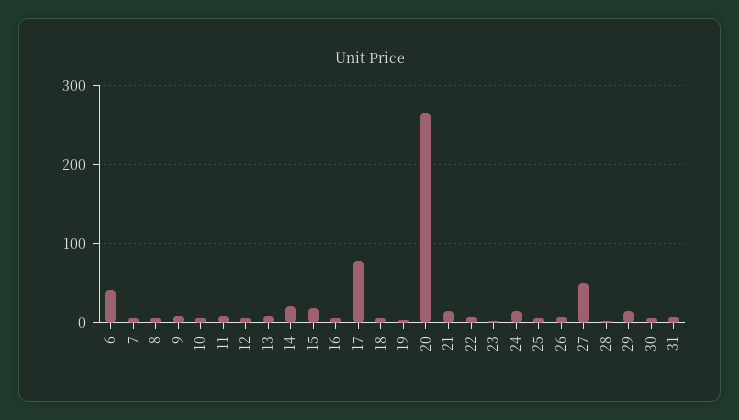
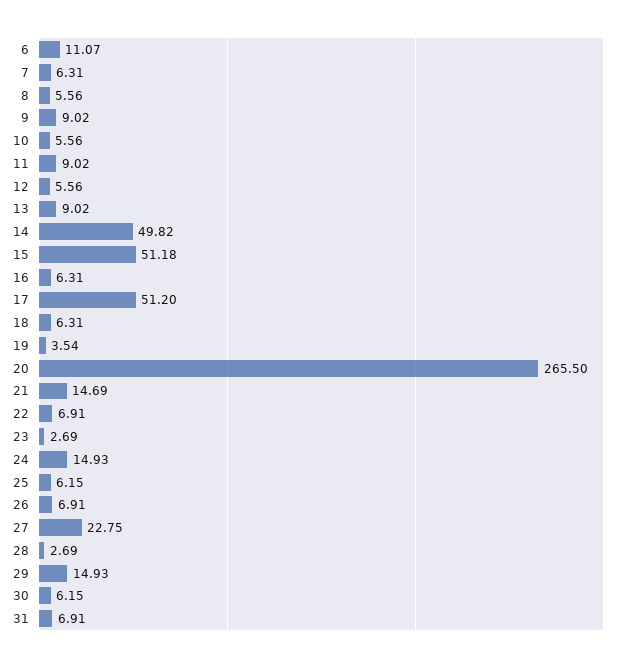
6: 40 -> 11.07
14: 20 -> 49.82
15: 20 -> 51.18
17: 80 -> 51.2
27: 50 -> 22.75

